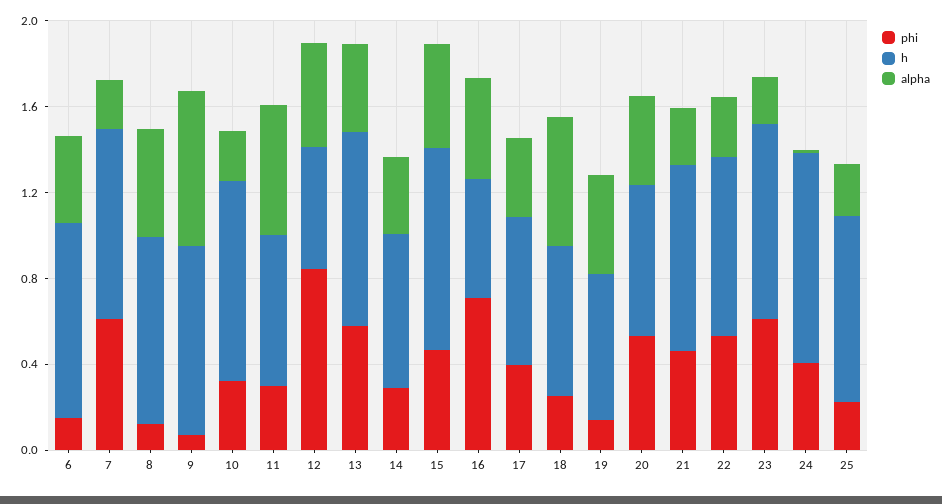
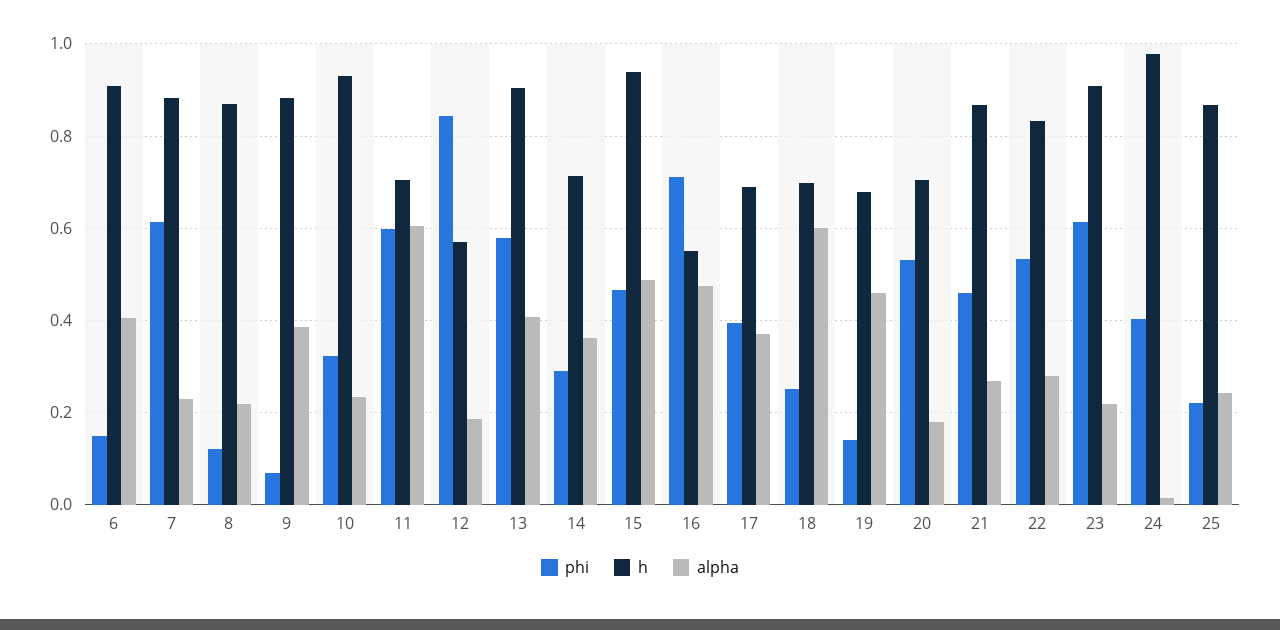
alpha, 8: 0.5 -> 0.22
alpha, 9: 0.7 -> 0.38
phi, 11: 0.3 -> 0.6
alpha, 12: 0.5 -> 0.18
alpha, 20: 0.4 -> 0.18

